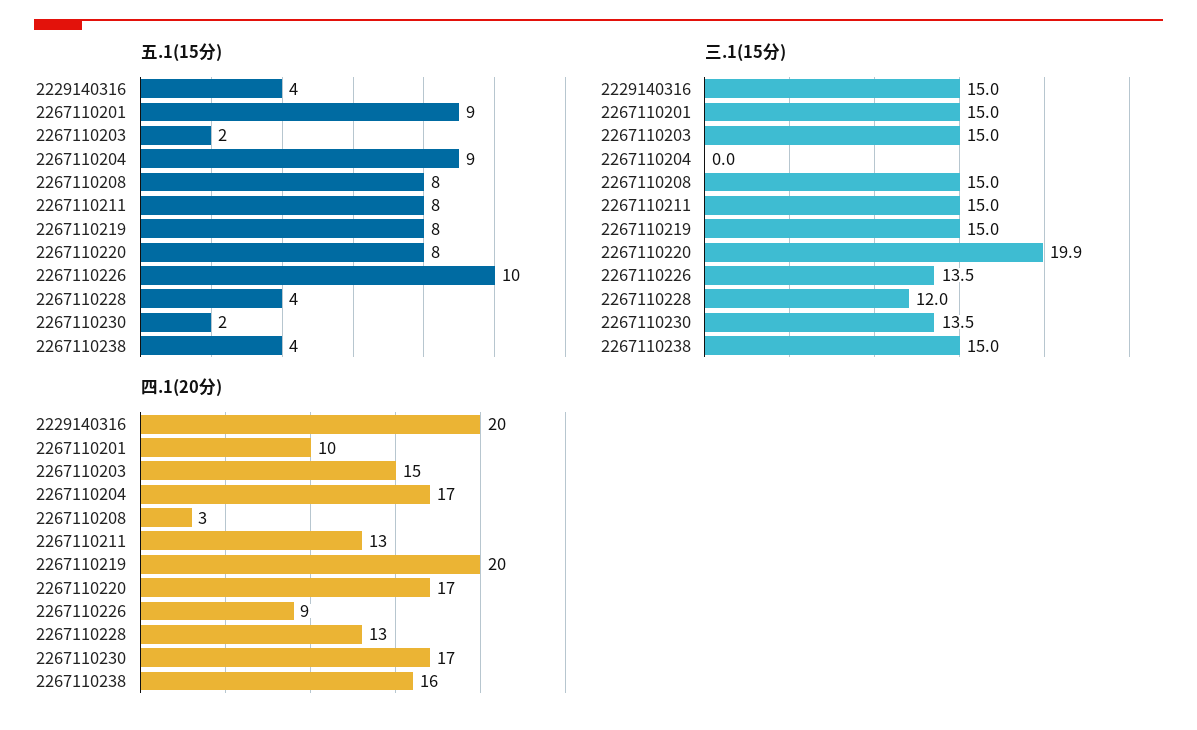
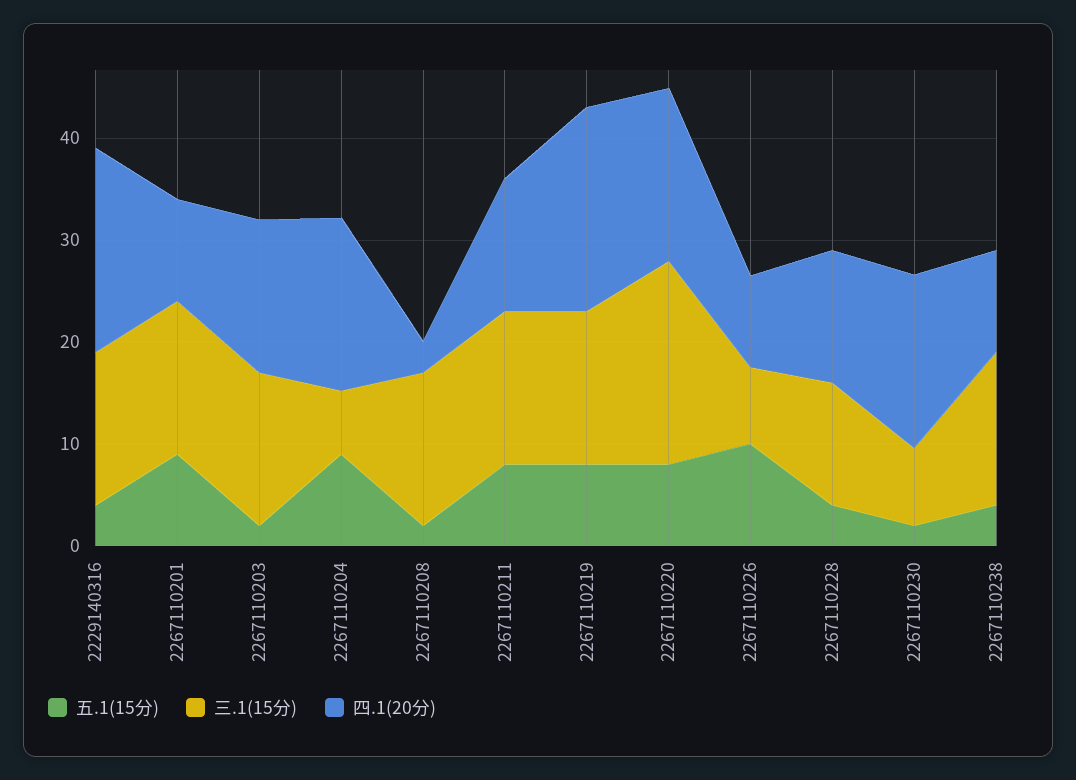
五.1(15分), 2267110208: 8 -> 2
三.1(15分), 2267110204: 0 -> 6
三.1(15分), 2267110226: 13.5 -> 8
三.1(15分), 2267110230: 13.5 -> 8
四.1(20分), 2267110238: 16 -> 10

